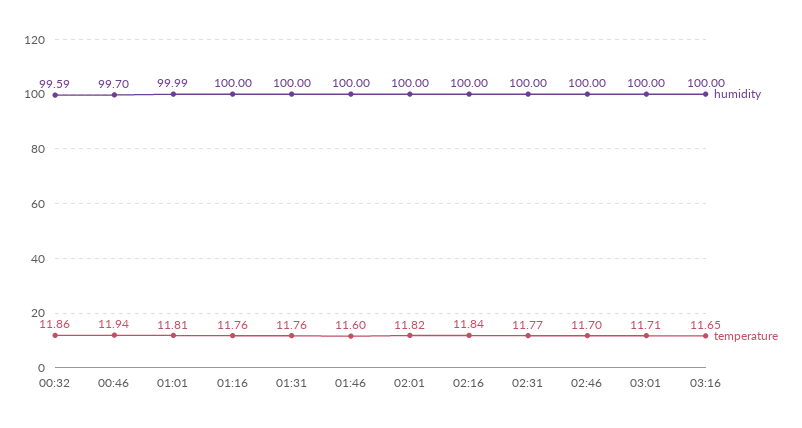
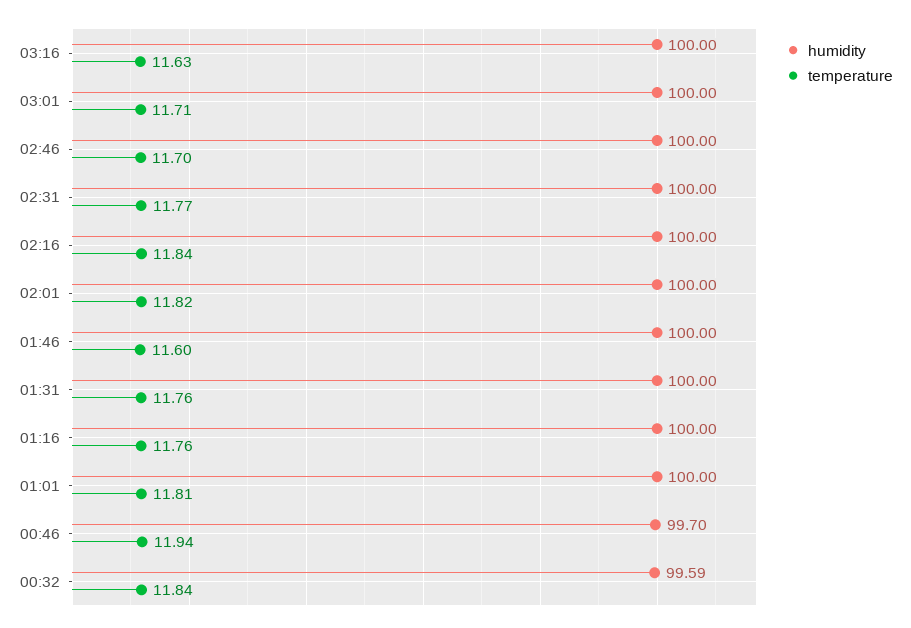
temperature, 00:32: 11.86 -> 11.84
humidity, 01:01: 99.99 -> 100
temperature, 03:16: 11.65 -> 11.63

